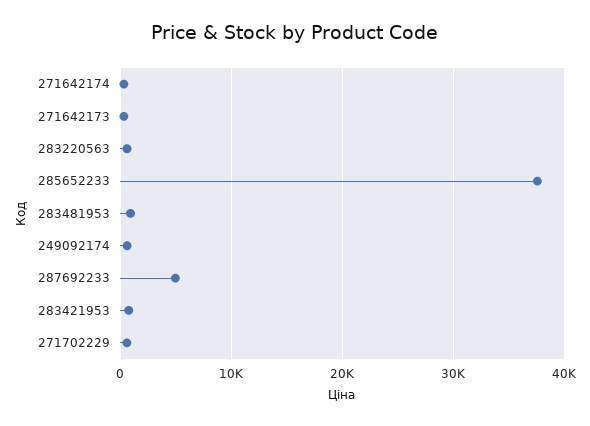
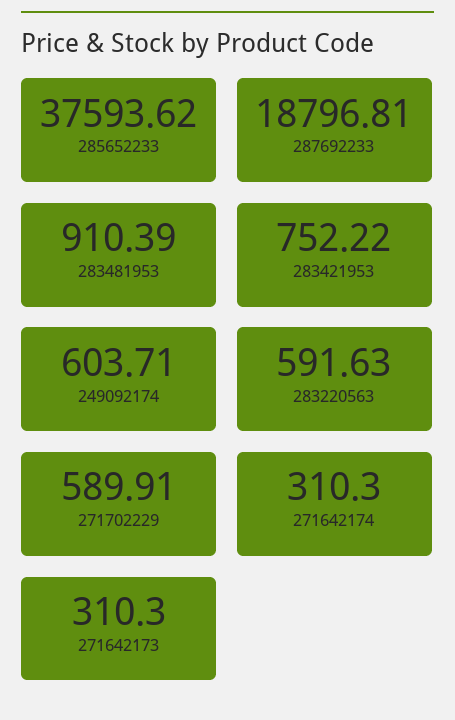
287692233: 5000 -> 18796.81

